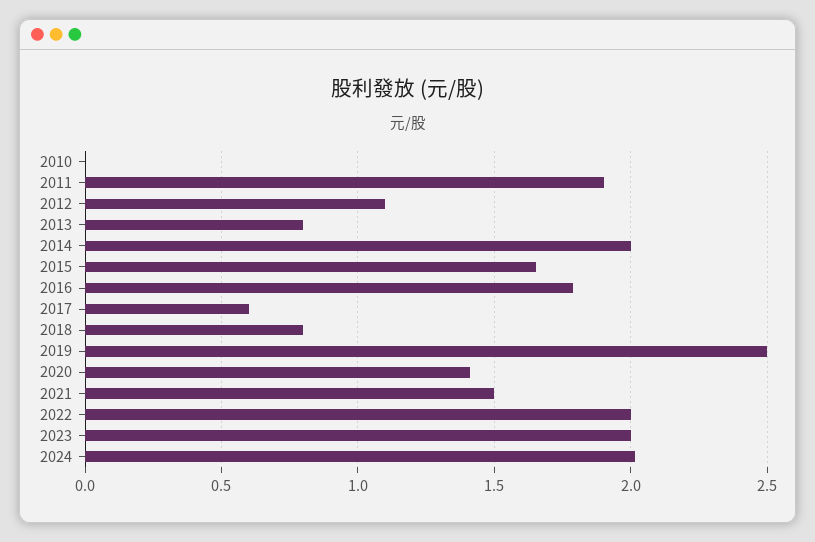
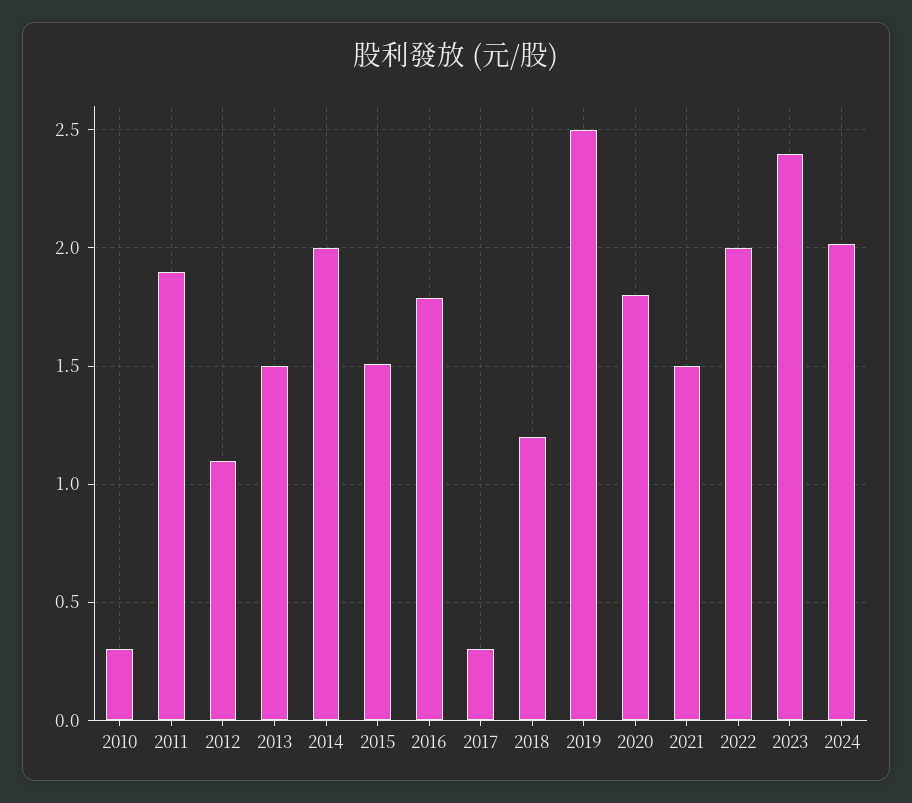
2010: 0 -> 0.3
2013: 0.8 -> 1.5
2015: 1.65 -> 1.5
2017: 0.6 -> 0.3
2018: 0.8 -> 1.2
2020: 1.4 -> 1.8
2023: 2 -> 2.4

